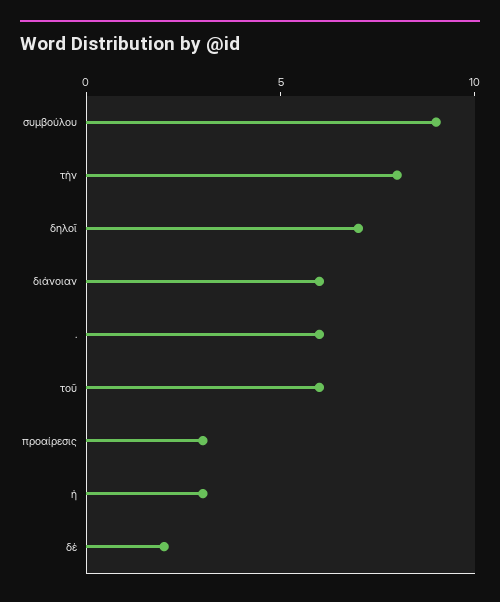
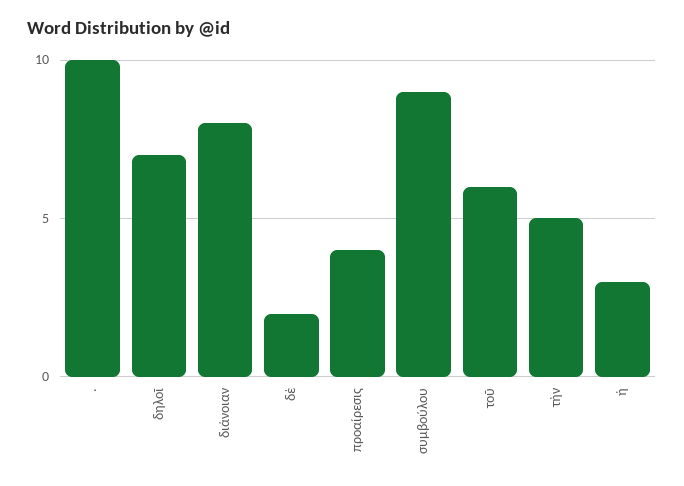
τὴν: 8 -> 5
διάνοιαν: 6 -> 8
.: 6 -> 10
προαίρεσις: 3 -> 4

